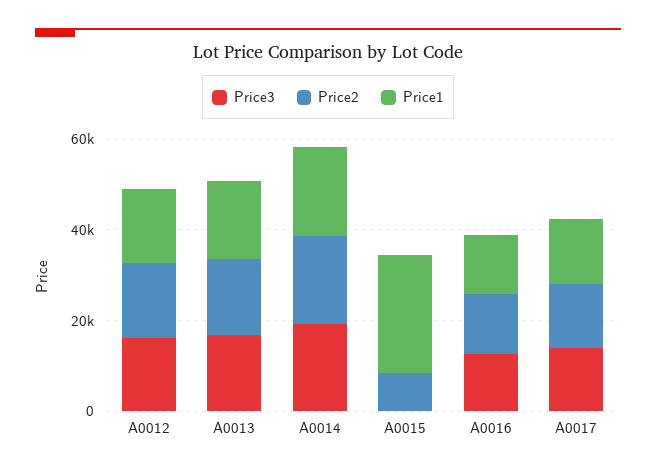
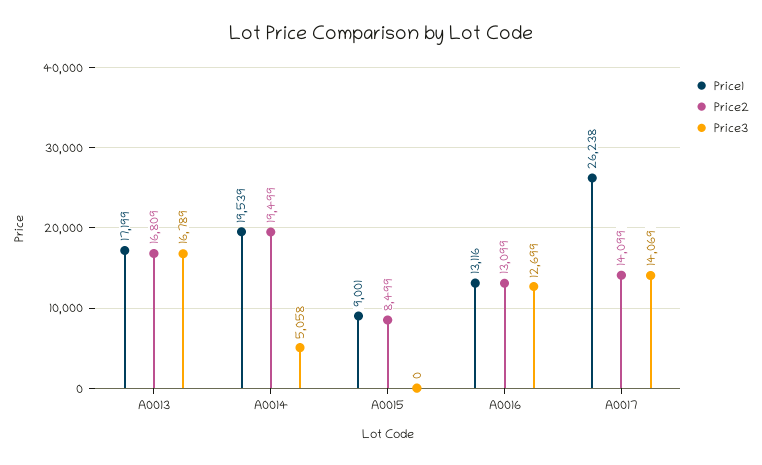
Price3, A0012: 15000 -> none
Price2, A0012: 15000 -> none
Price1, A0012: 15000 -> none
Price3, A0014: 20000 -> 5058
Price1, A0015: 25000 -> 9001
Price1, A0017: 15000 -> 26238

